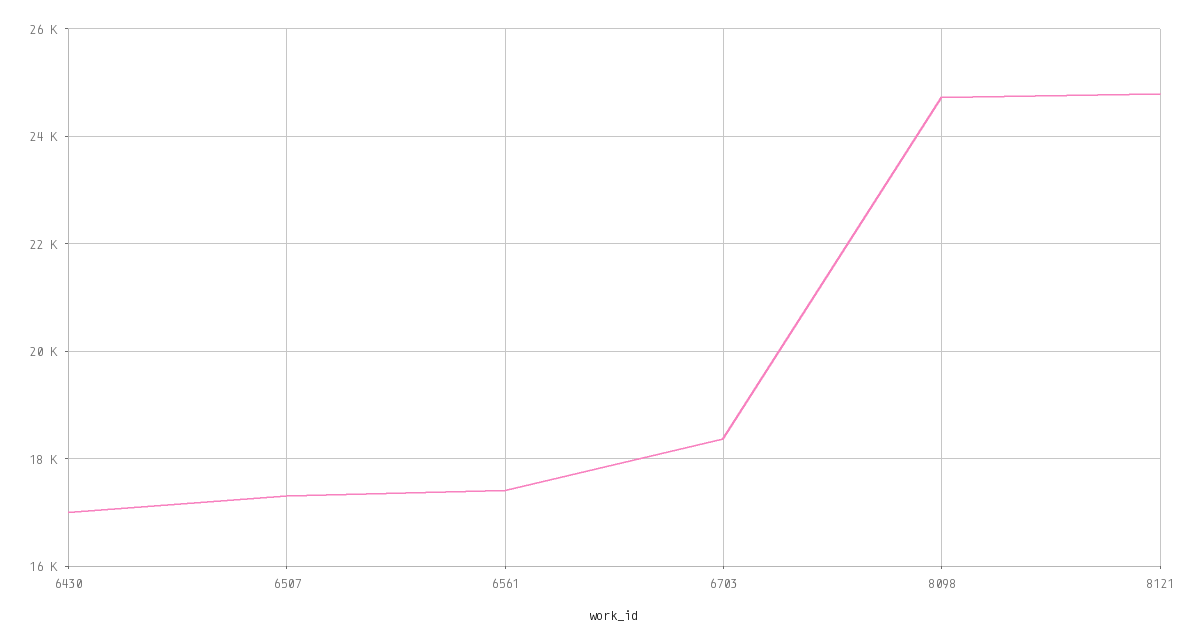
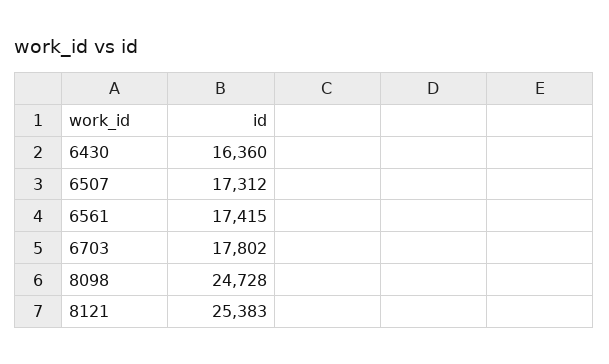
6430: 17000 -> 16360
6703: 18400 -> 17802
8121: 24800 -> 25383

